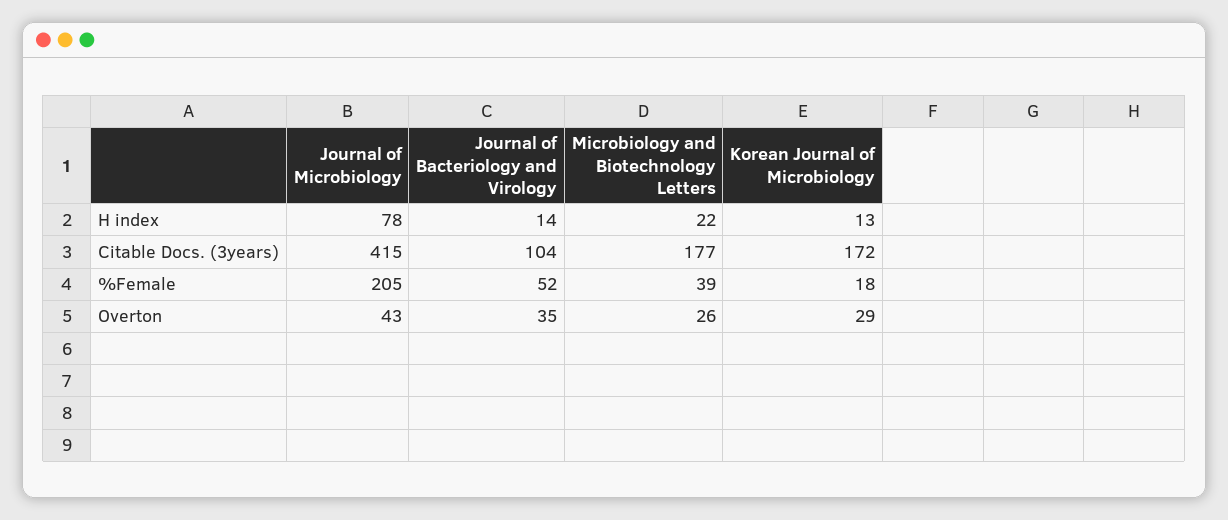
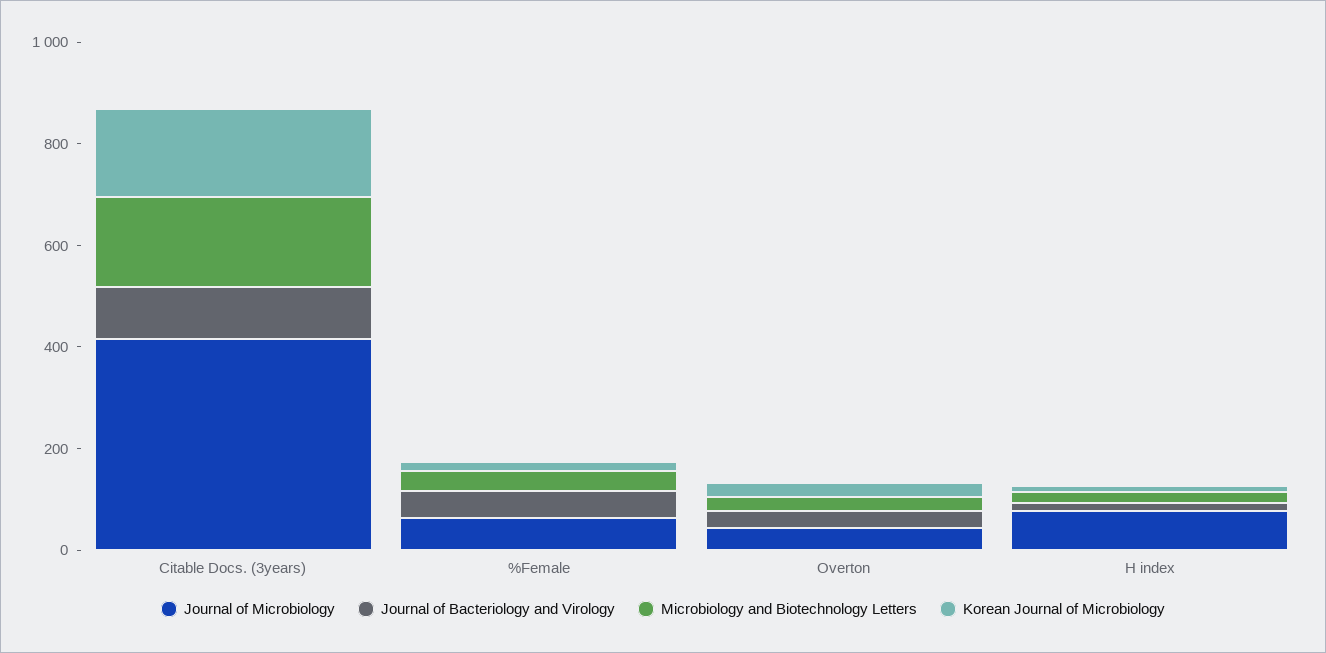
Journal of Microbiology, %Female: 205 -> 50

